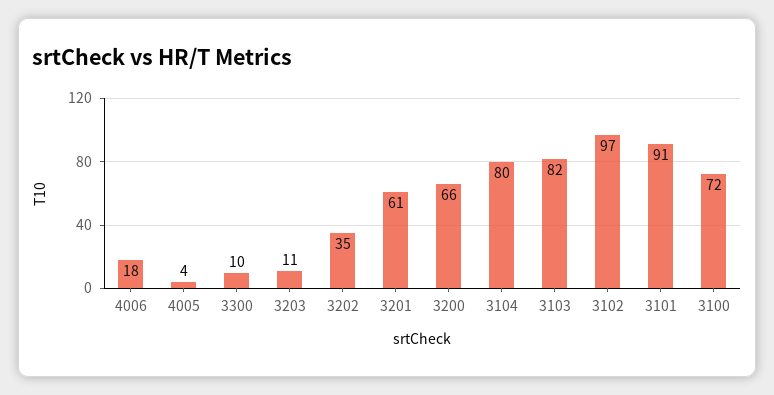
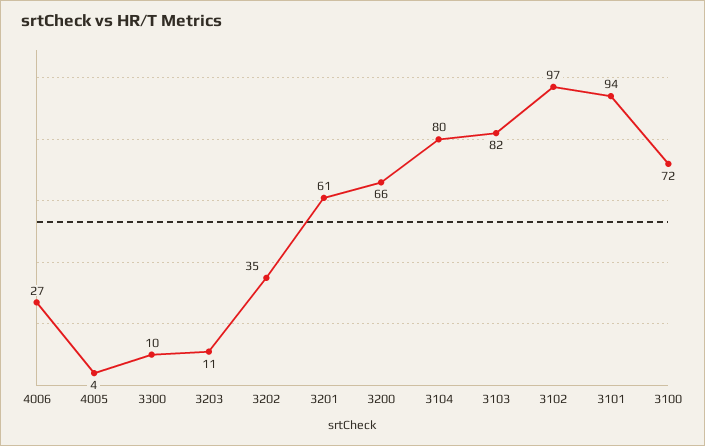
4006: 18 -> 27
3101: 91 -> 94

